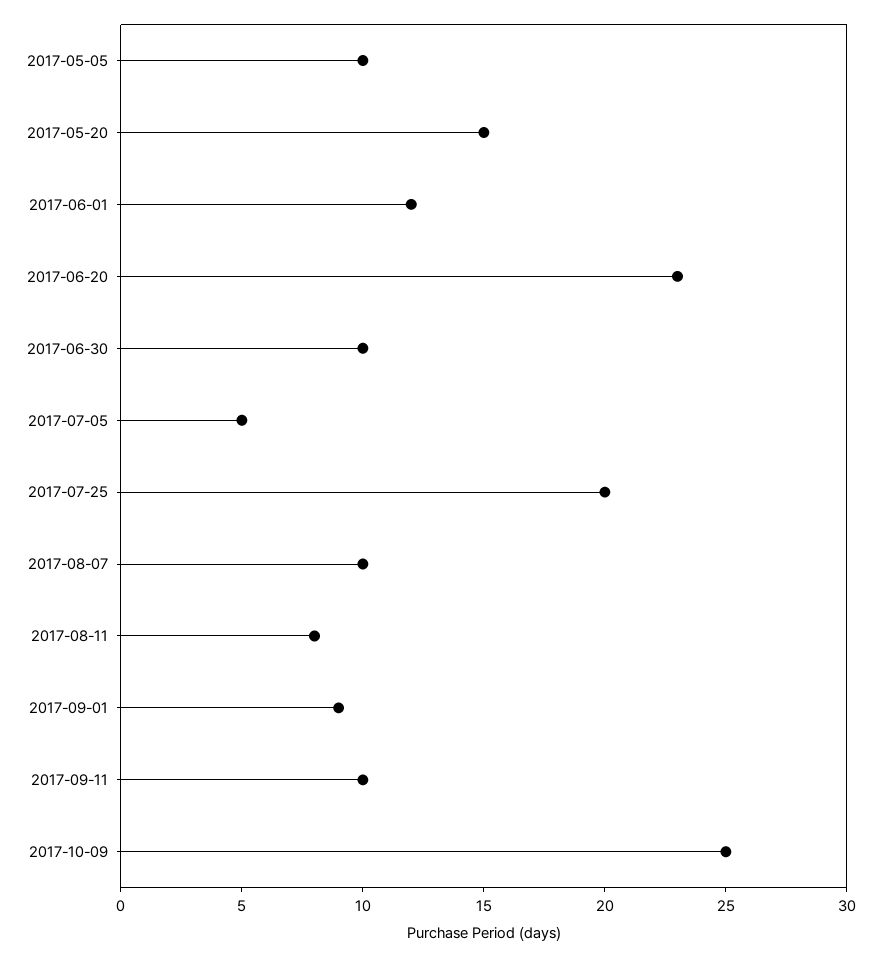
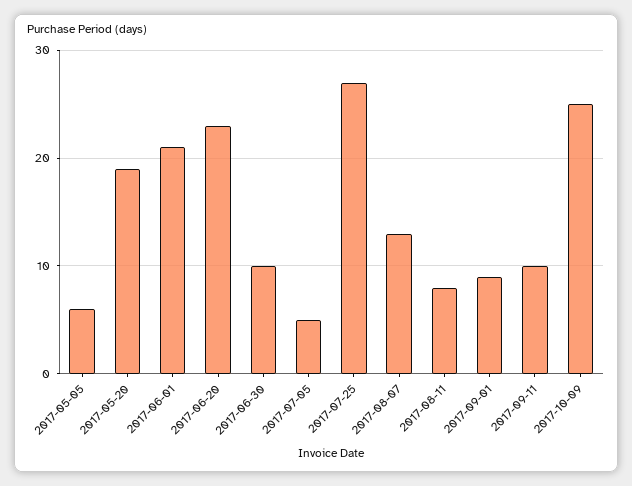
2017-05-05: 10 -> 6
2017-05-20: 15 -> 19
2017-06-01: 12 -> 21
2017-07-25: 20 -> 27
2017-08-07: 10 -> 13

